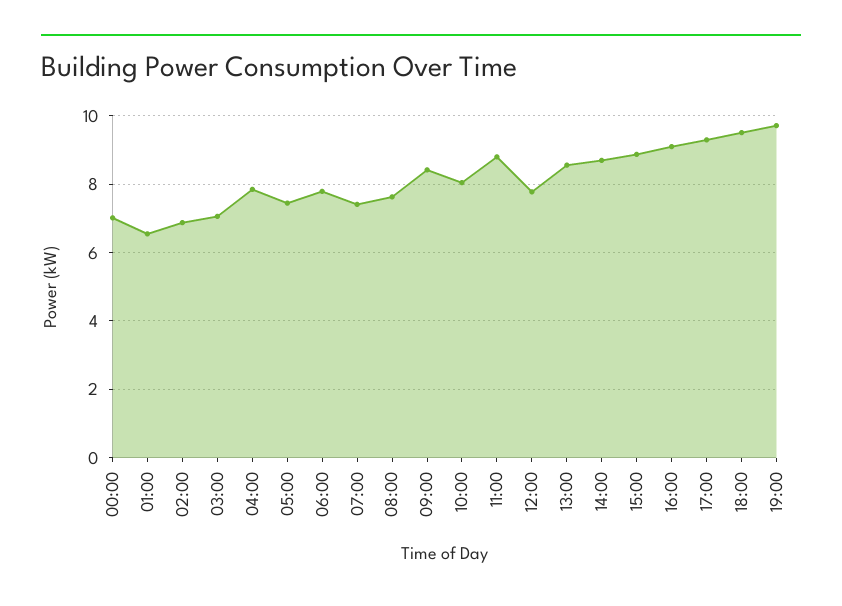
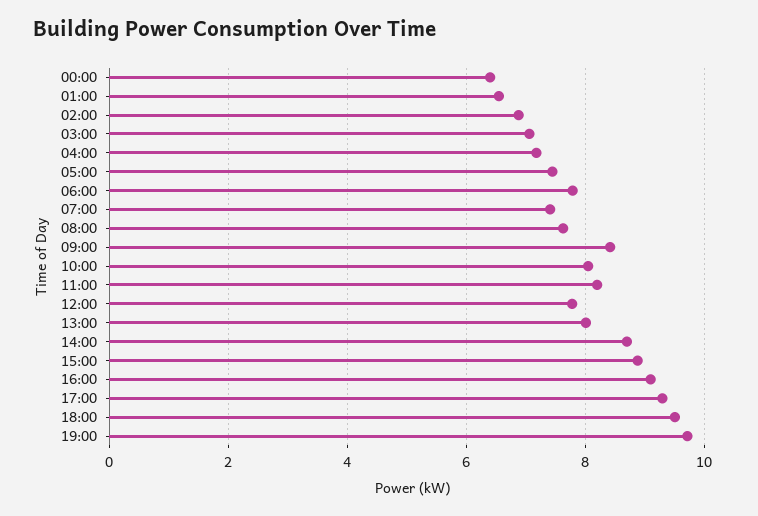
00:00: 7 -> 6.4
04:00: 7.8 -> 7.2
11:00: 8.8 -> 8.2
13:00: 8.6 -> 8

